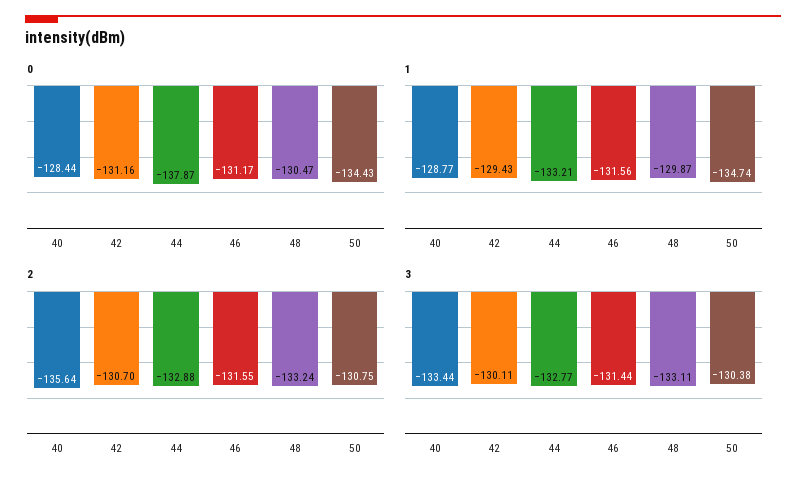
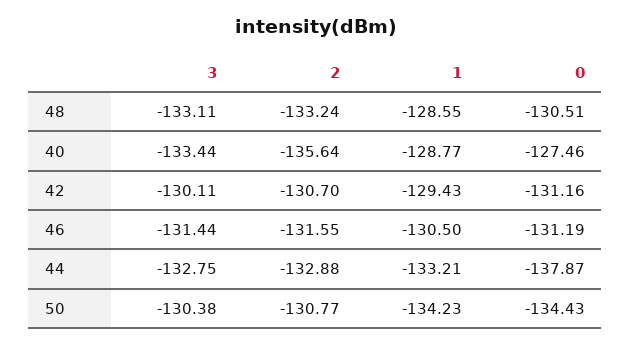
0, 40: -128.44 -> -127.46
0, 46: -131.17 -> -131.19
0, 48: -130.47 -> -130.51
1, 46: -131.56 -> -130.5
1, 48: -129.87 -> -128.55
1, 50: -134.74 -> -134.23
2, 50: -130.75 -> -130.77
3, 44: -132.77 -> -132.75

